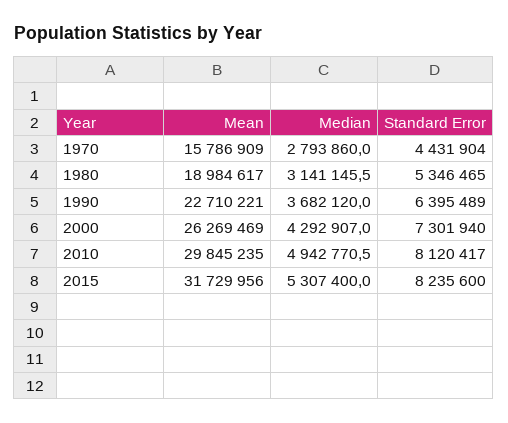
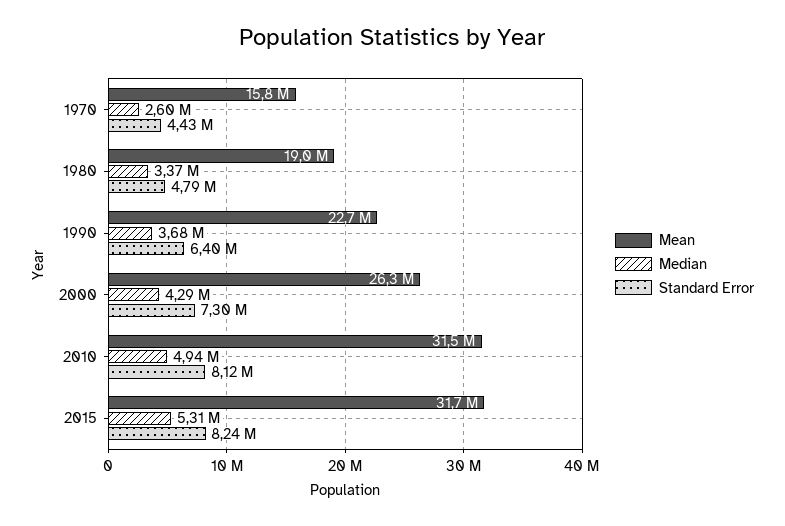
Median, 1970: 2793860 -> 2600000
Median, 1980: 3141145.5 -> 3370000
Standard Error, 1980: 5346465 -> 4790000
Mean, 2010: 29845235 -> 31500000

